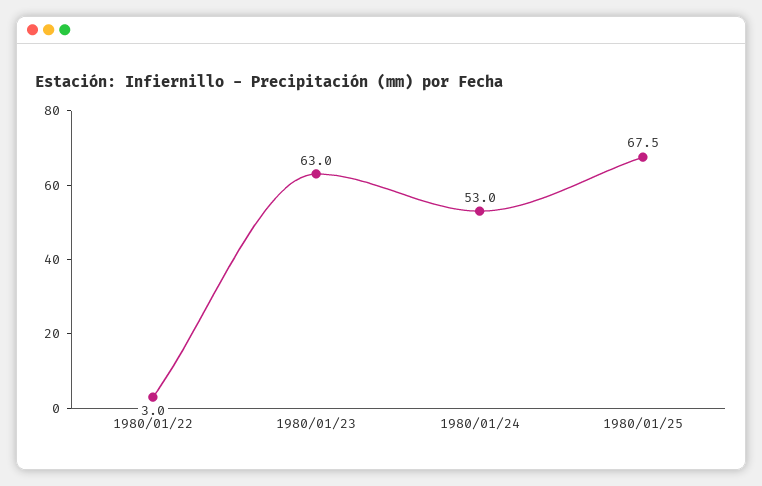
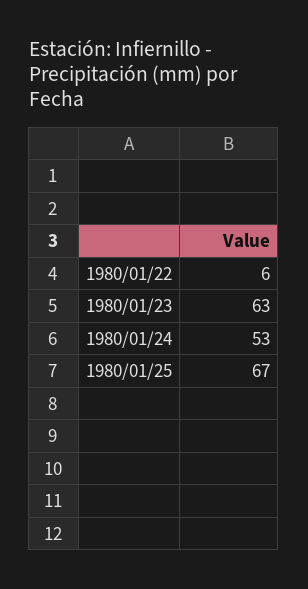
1980/01/22: 3 -> 6
1980/01/25: 67.5 -> 67

